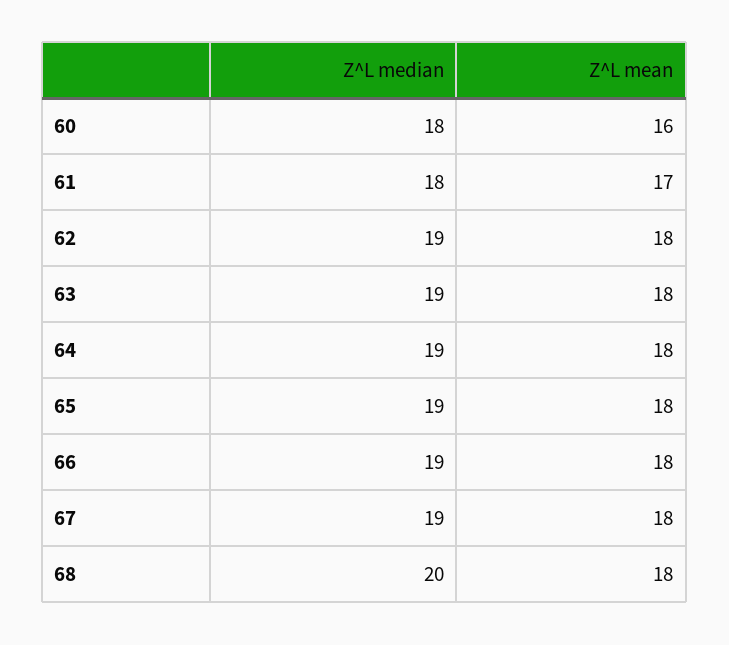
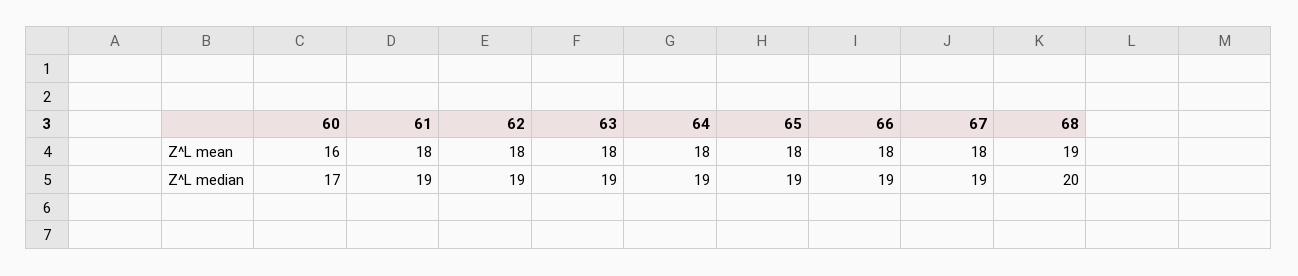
Z^L median, 60: 18 -> 17
Z^L median, 61: 18 -> 19
Z^L mean, 61: 17 -> 18
Z^L mean, 68: 18 -> 19

